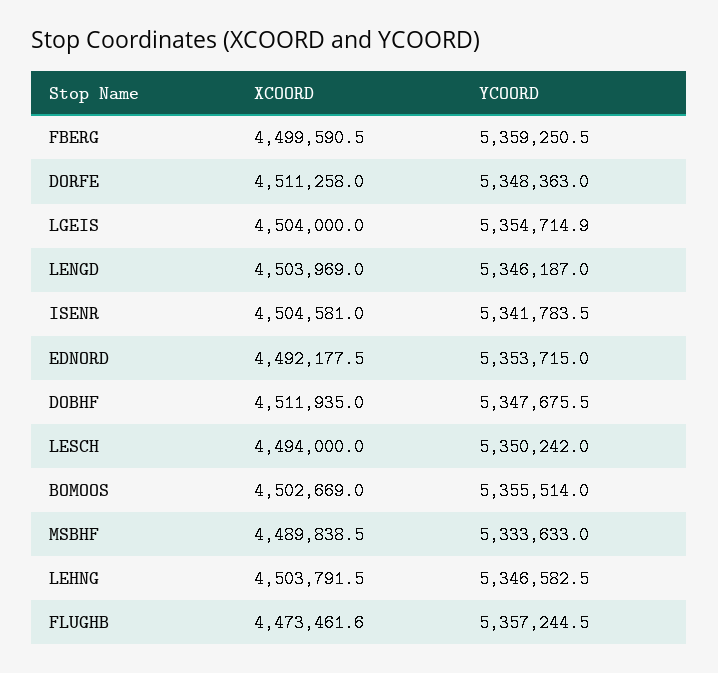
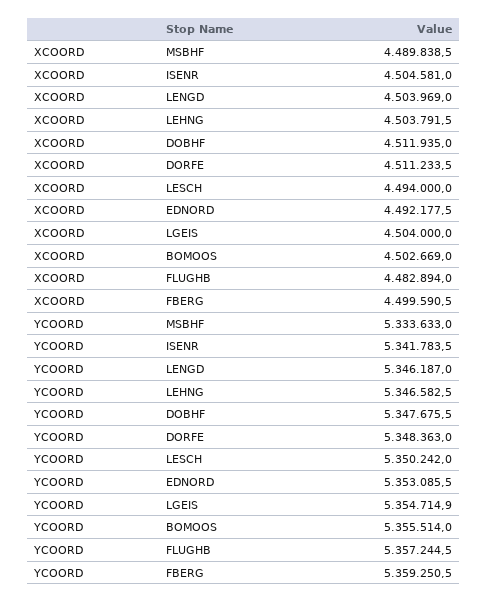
XCOORD, DORFE: 4511258 -> 4511233.5
YCOORD, EDNORD: 5353715 -> 5353085.5
XCOORD, FLUGHB: 4473461.6 -> 4482894

